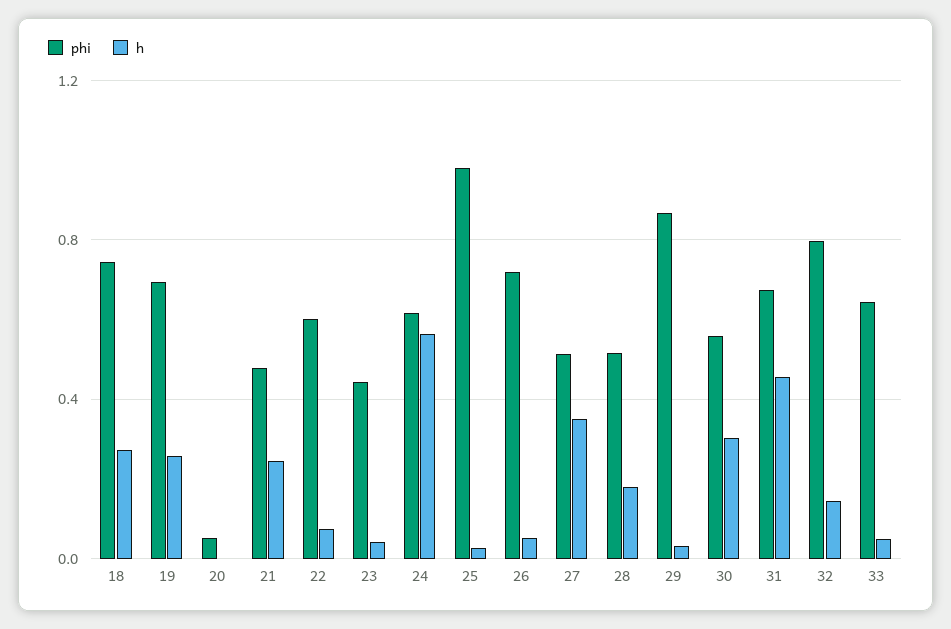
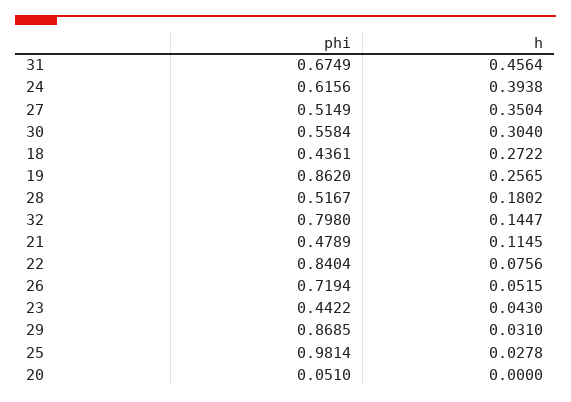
phi, 18: 0.75 -> 0.4361
phi, 19: 0.7 -> 0.862
h, 21: 0.25 -> 0.1145
phi, 22: 0.6 -> 0.8404
h, 24: 0.55 -> 0.3938
phi, 33: 0.65 -> none
h, 33: 0.05 -> none

